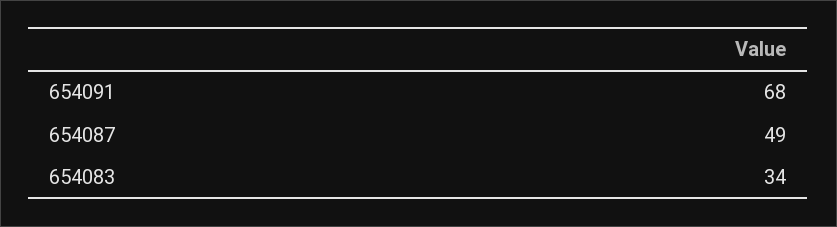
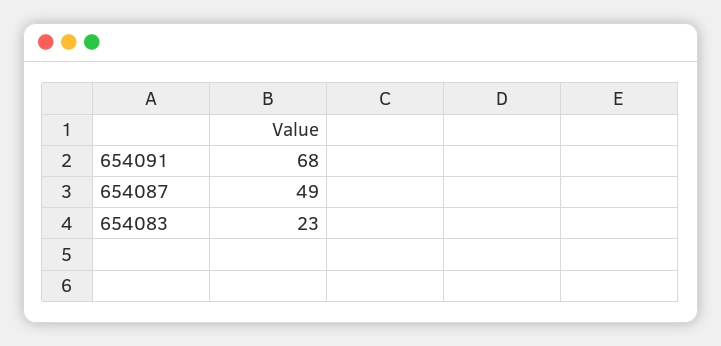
654083: 34 -> 23

